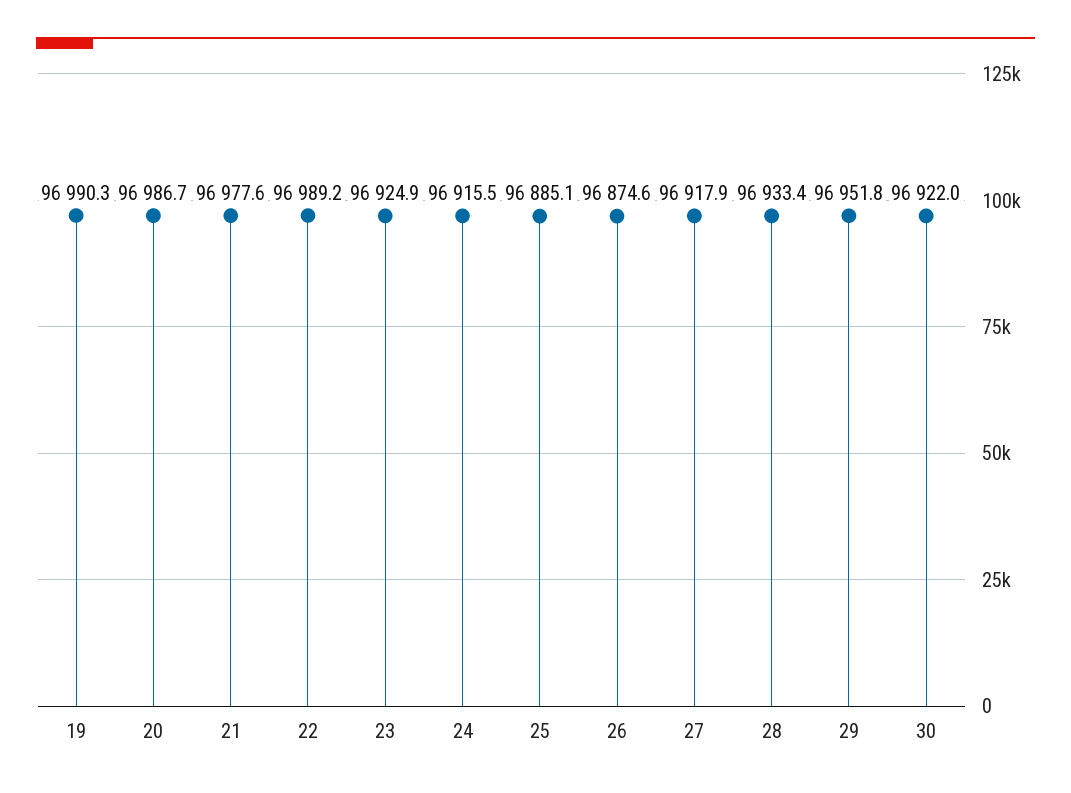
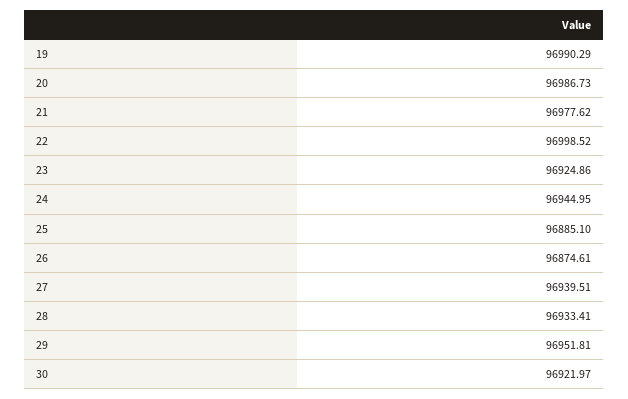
22: 96989.2 -> 96998.52
24: 96915.5 -> 96944.95
27: 96917.9 -> 96939.51

